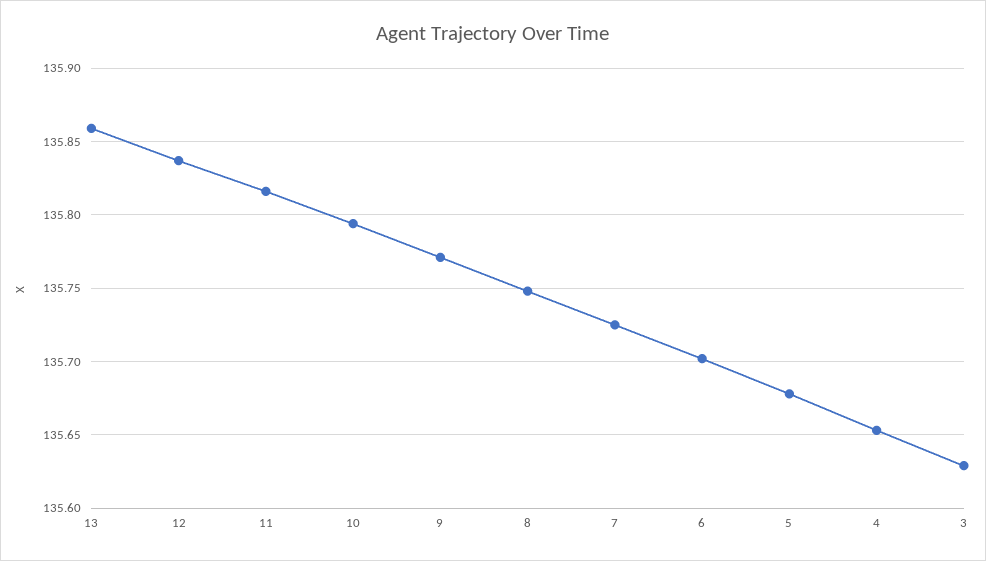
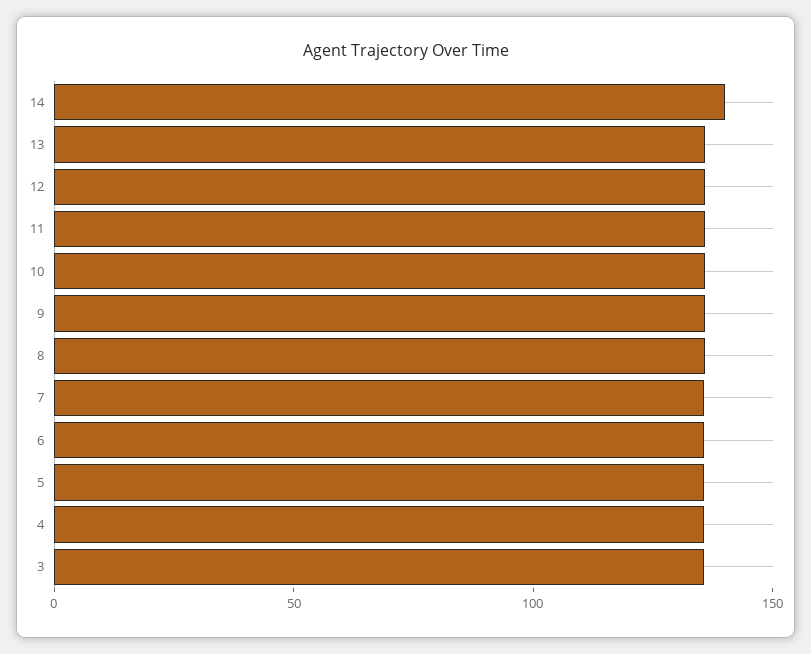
14: none -> 140

